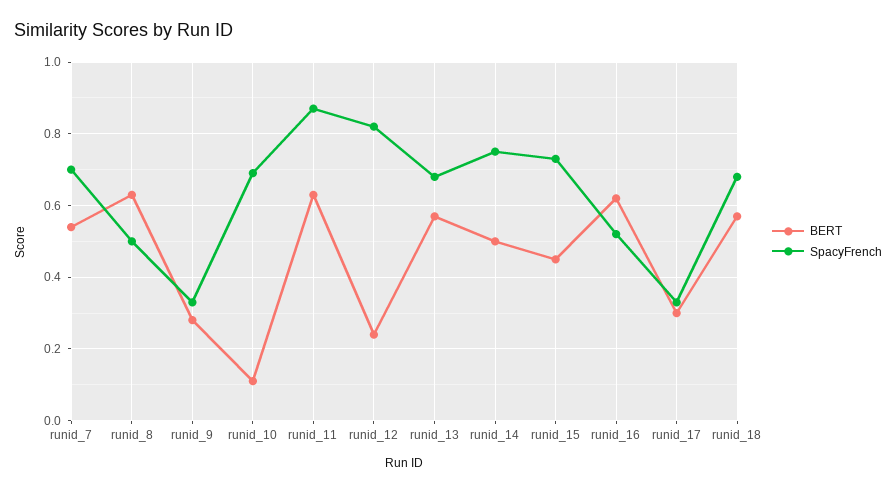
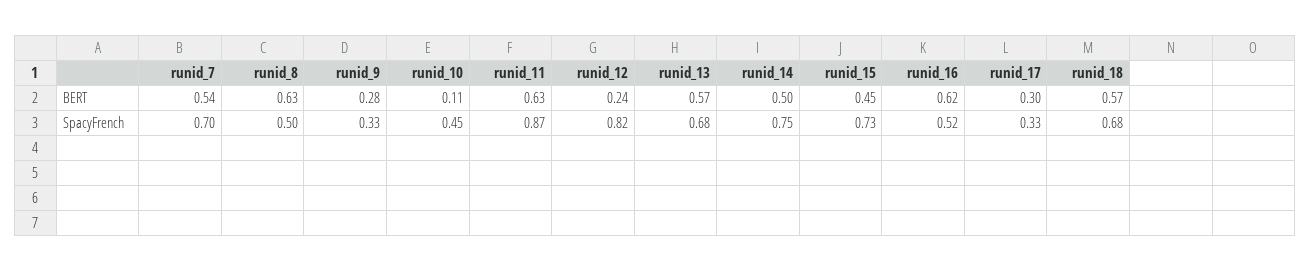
SpacyFrench, runid_10: 0.7 -> 0.45

